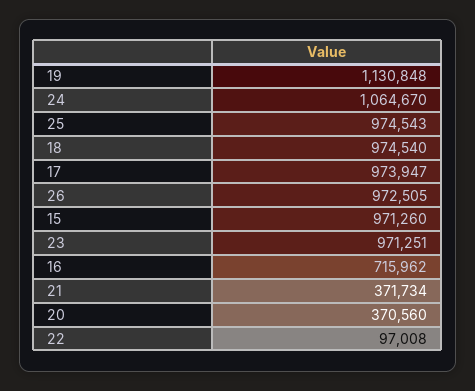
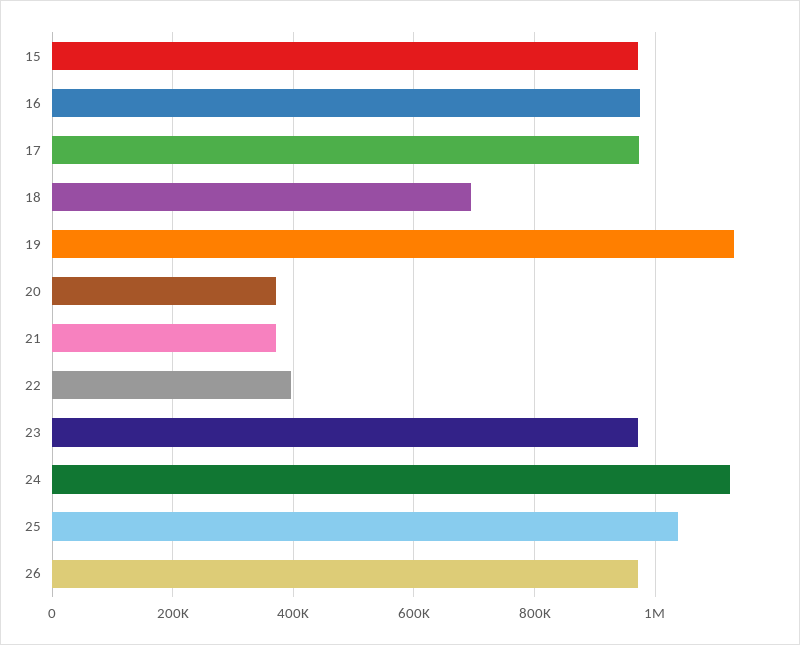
24: 1064670 -> 1120000
25: 974543 -> 1040000
18: 974540 -> 700000
16: 715962 -> 980000
22: 97008 -> 400000

